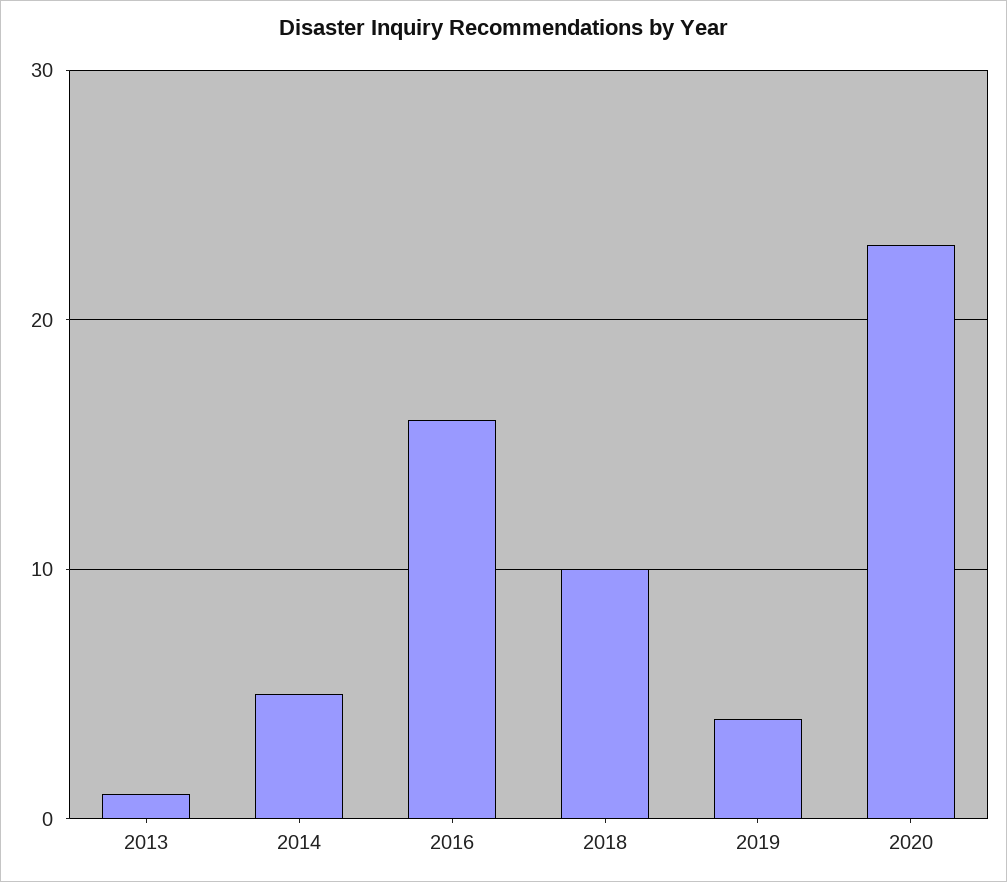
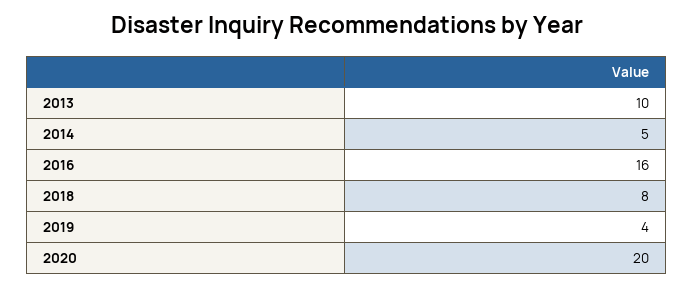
2013: 1 -> 10
2018: 10 -> 8
2020: 23 -> 20

